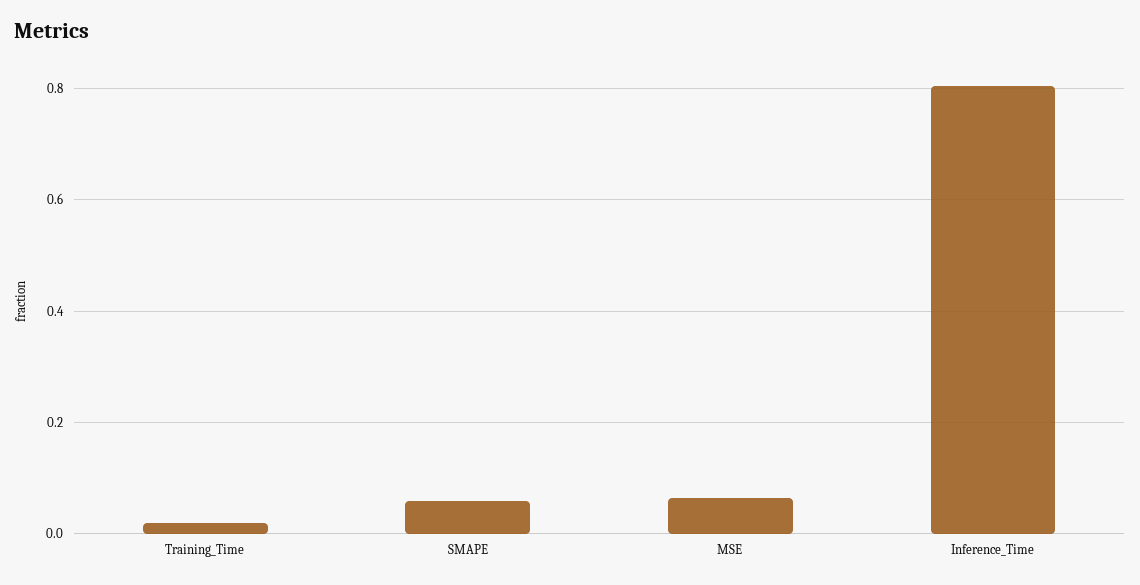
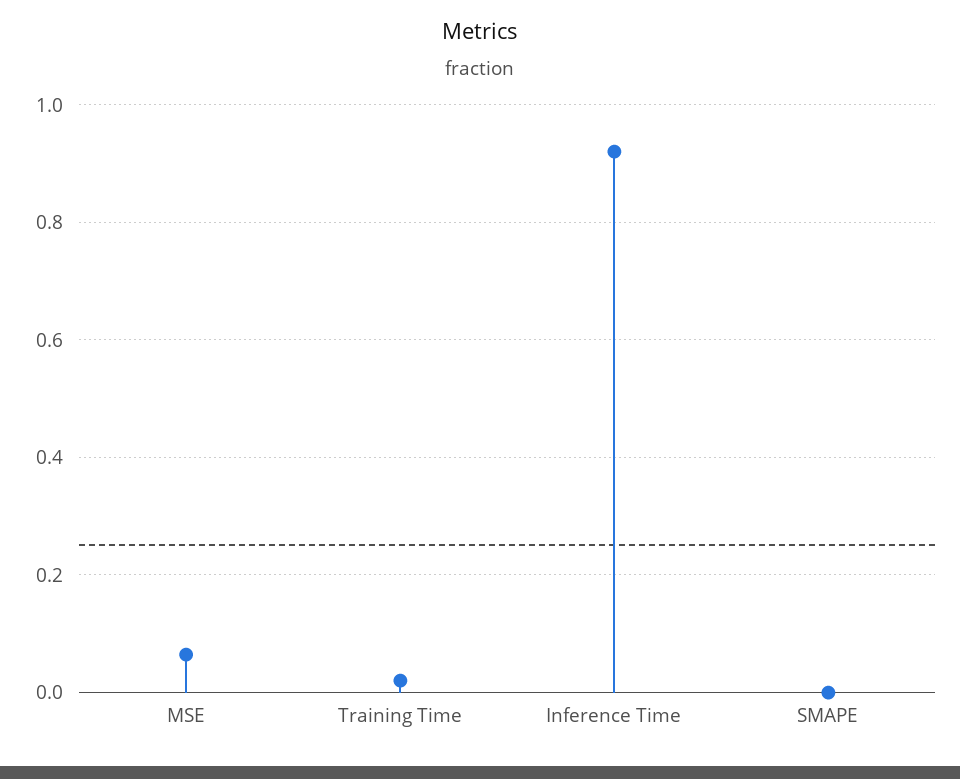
SMAPE: 0.06 -> 0
Inference_Time: 0.8 -> 0.92

